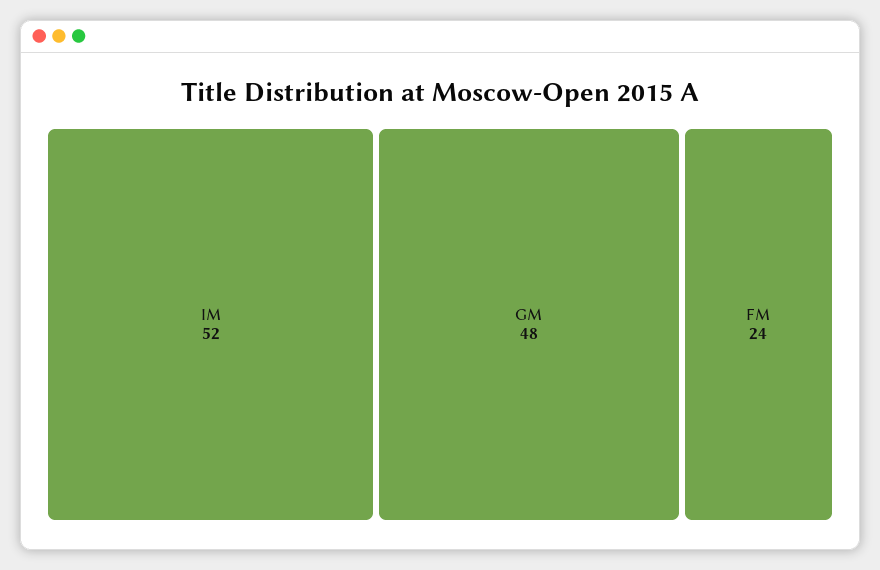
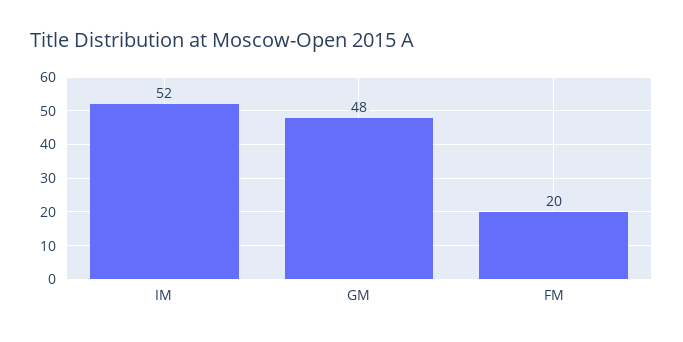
FM: 24 -> 20

